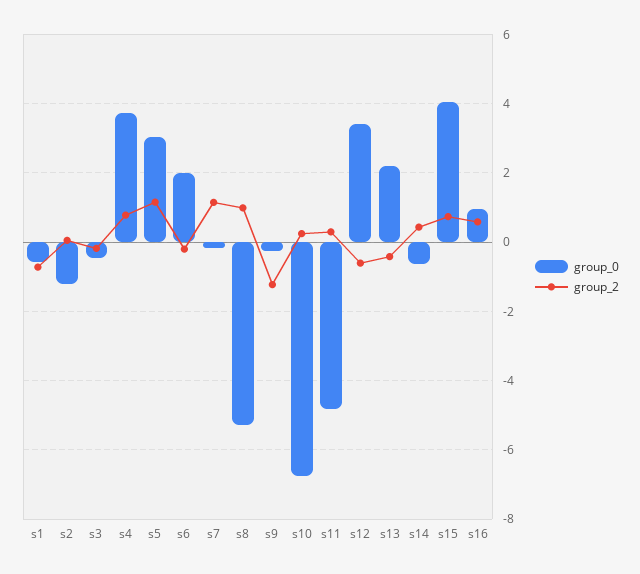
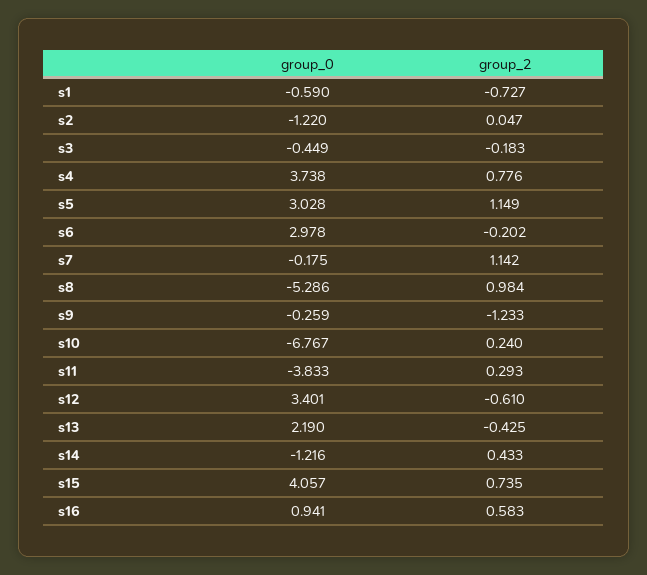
group_0, s6: 2 -> 2.978
group_0, s11: -4.8 -> -3.833
group_0, s14: -0.6 -> -1.216

